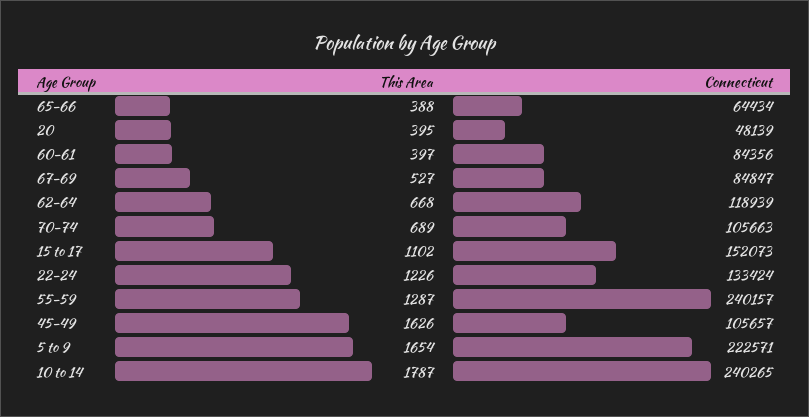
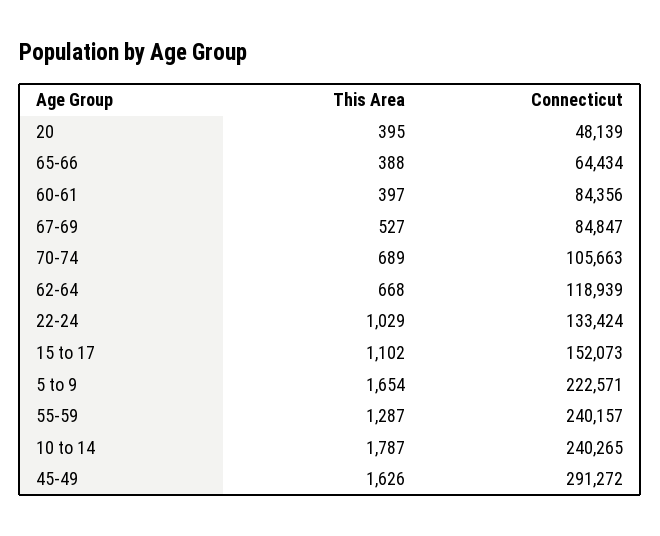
This Area, 22-24: 1226 -> 1029
Connecticut, 45-49: 105657 -> 291272

